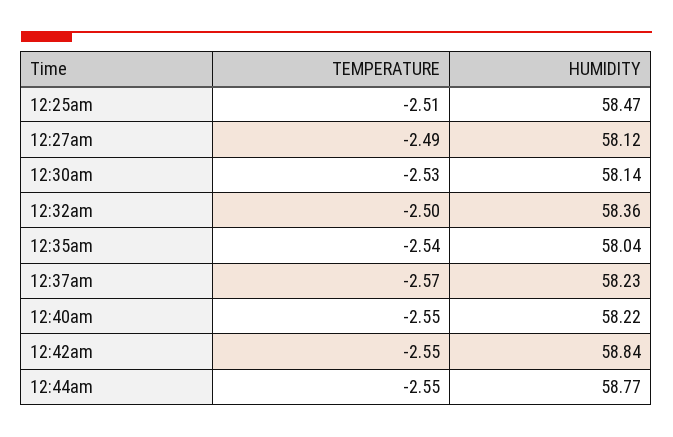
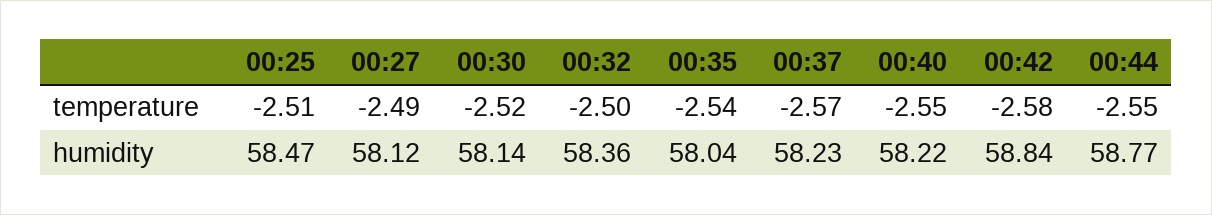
TEMPERATURE, 12:30am: -2.53 -> -2.52
TEMPERATURE, 12:42am: -2.55 -> -2.58

